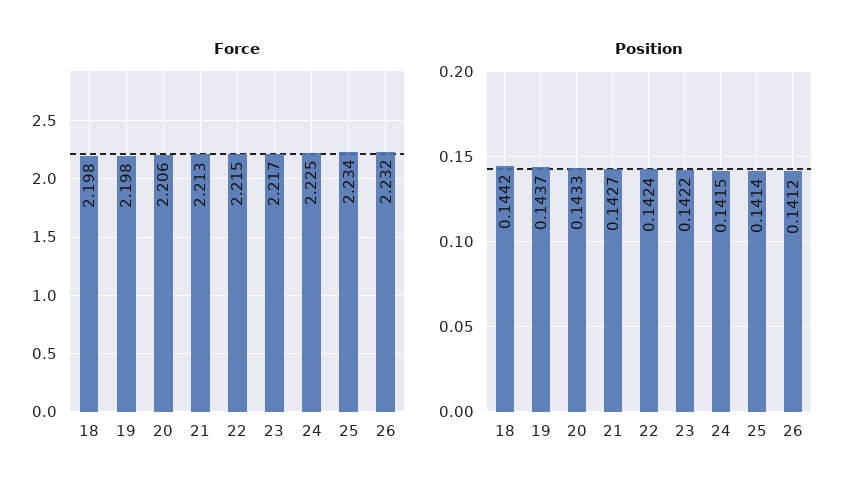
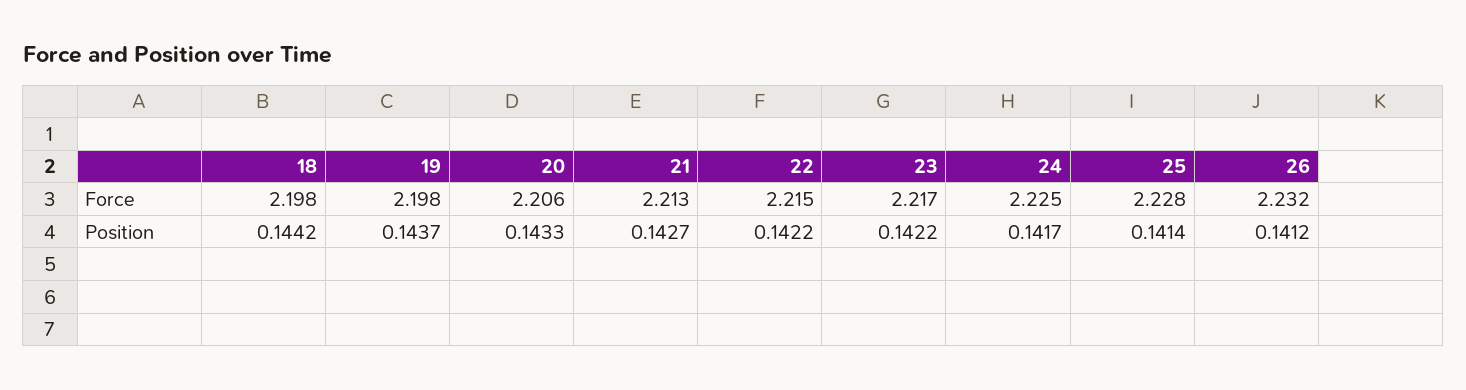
Force, 25: 2.234 -> 2.228
Position, 22: 0.1424 -> 0.1422
Position, 24: 0.1415 -> 0.1417

